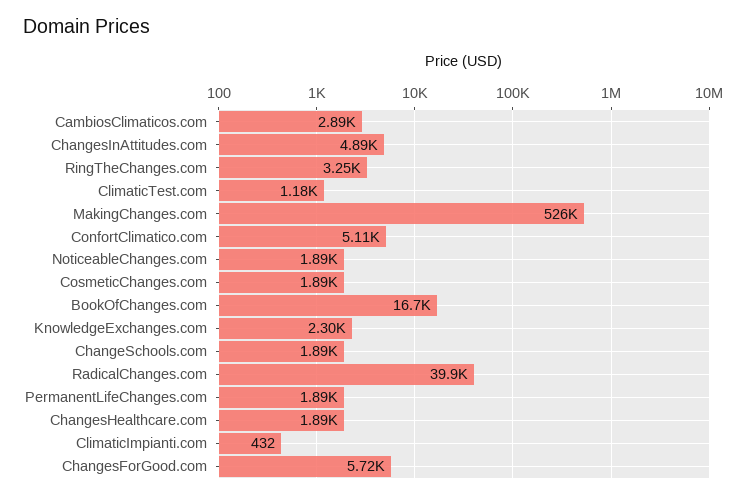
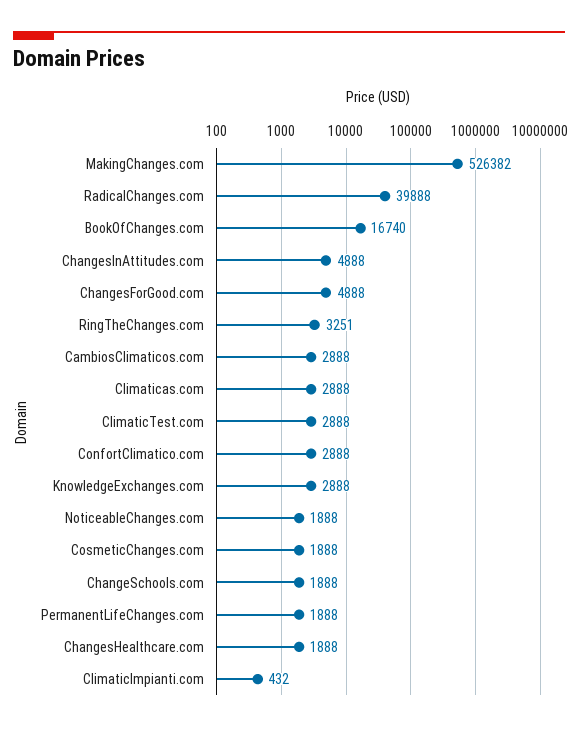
ClimaticTest.com: 1180 -> 2888
ConfortClimatico.com: 5110 -> 2888
KnowledgeExchanges.com: 2300 -> 2888
ChangesForGood.com: 5720 -> 4888
Climaticas.com: none -> 2888

